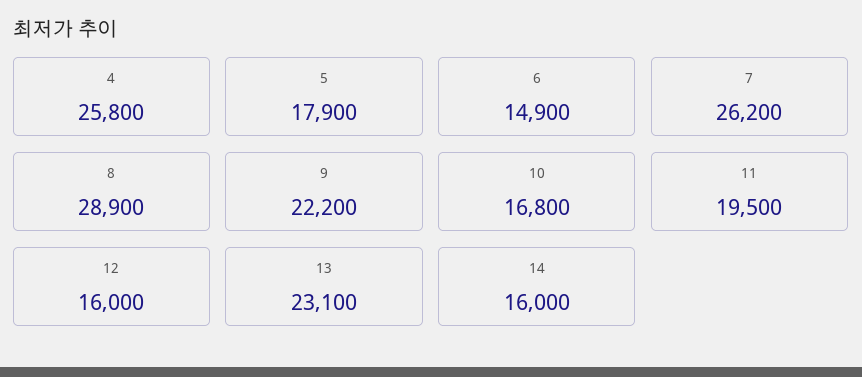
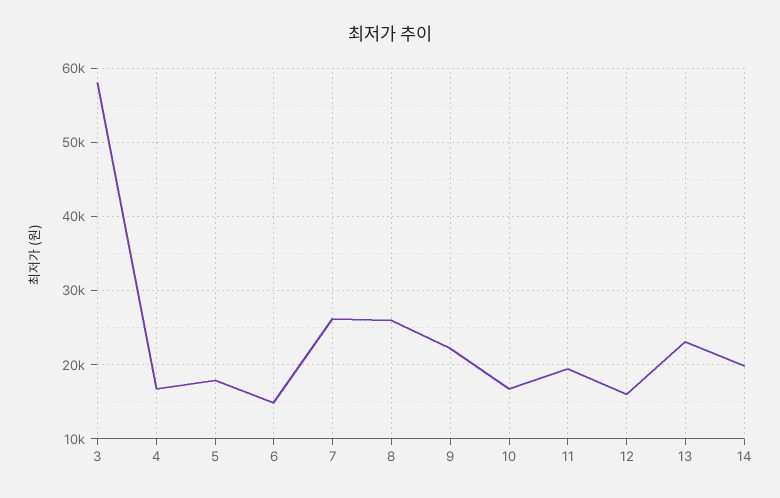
4: 25800 -> 17000
8: 28900 -> 26000
14: 16000 -> 20000
3: none -> 58000

